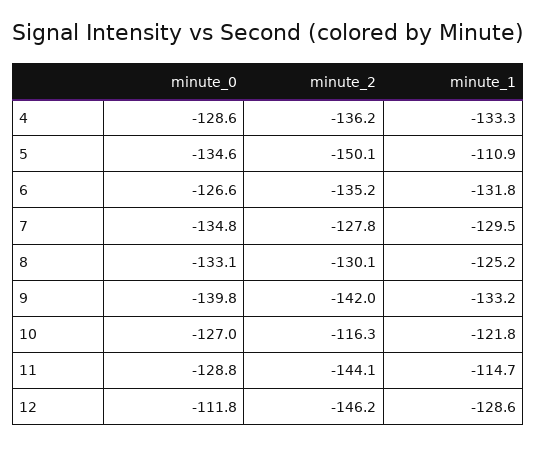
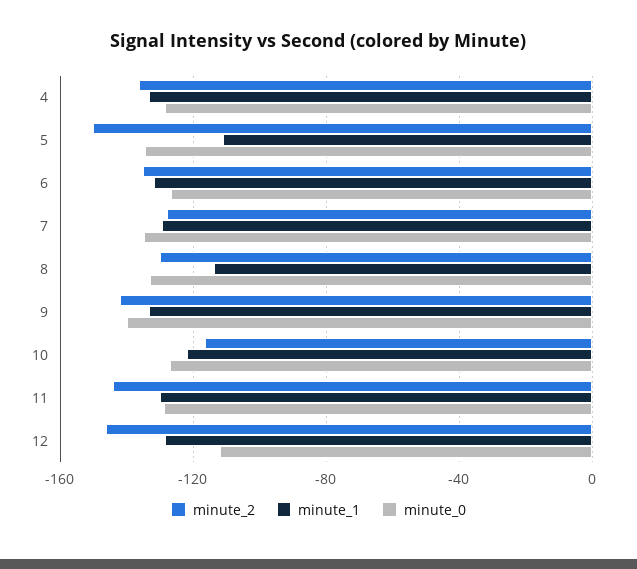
minute_1, 8: -125.2 -> -115
minute_1, 11: -114.7 -> -130

